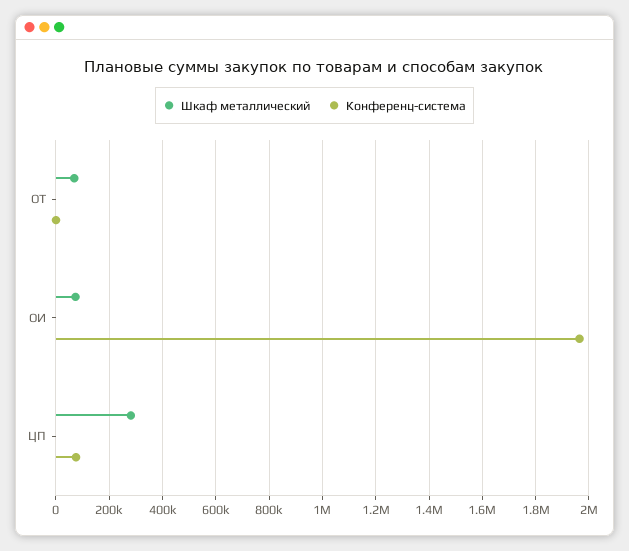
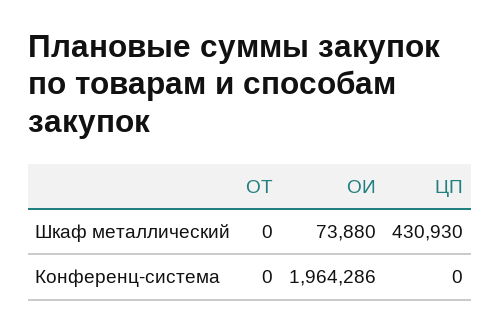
Шкаф металлический, ОТ: 75000 -> 0
Шкаф металлический, ЦП: 275000 -> 430930
Конференц-система, ЦП: 75000 -> 0

